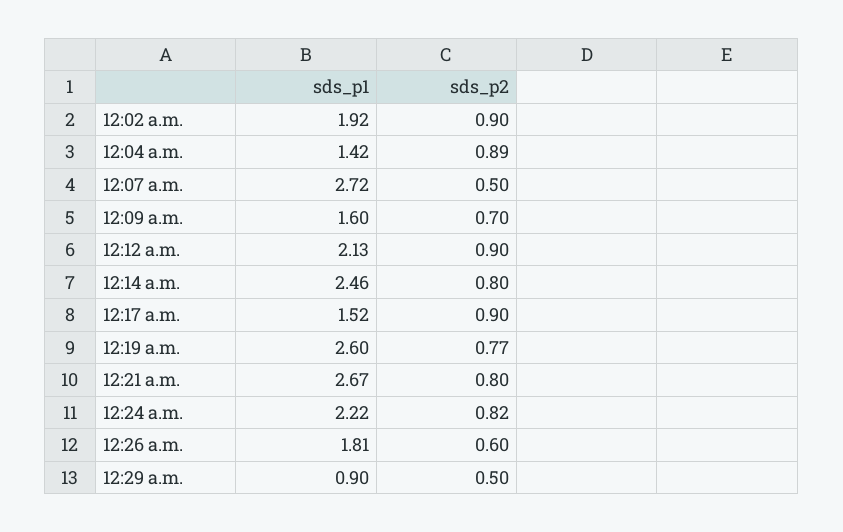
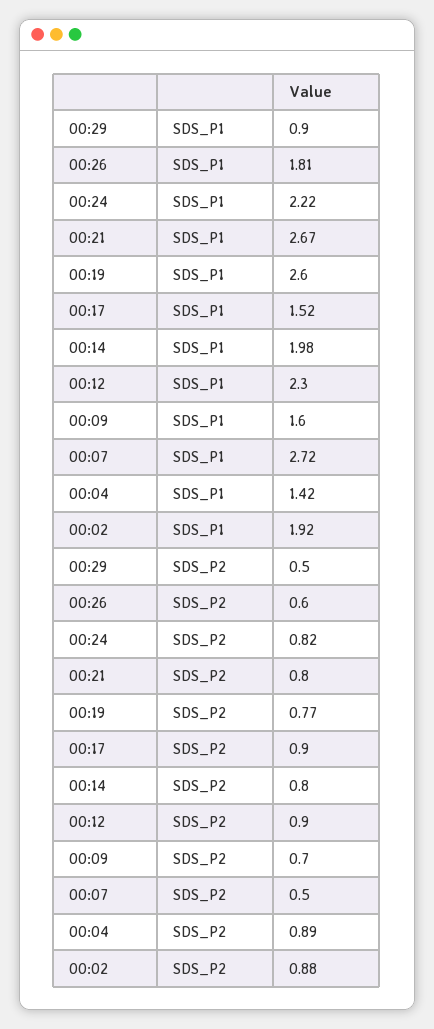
sds_p2, 12:02 a.m.: 0.9 -> 0.88
sds_p1, 12:12 a.m.: 2.13 -> 2.3
sds_p1, 12:14 a.m.: 2.46 -> 1.98

